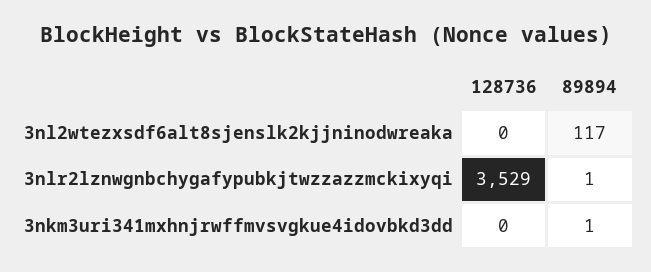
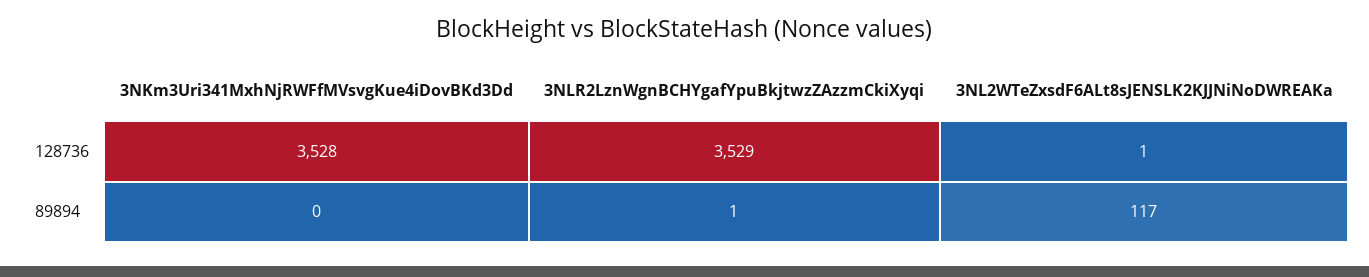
128736, 3nl2wtezxsdf6alt8sjenslk2kjjninodwreaka: 0 -> 1
128736, 3nkm3uri341mxhnjrwffmvsvgkue4idovbkd3dd: 0 -> 3528
89894, 3nkm3uri341mxhnjrwffmvsvgkue4idovbkd3dd: 1 -> 0

